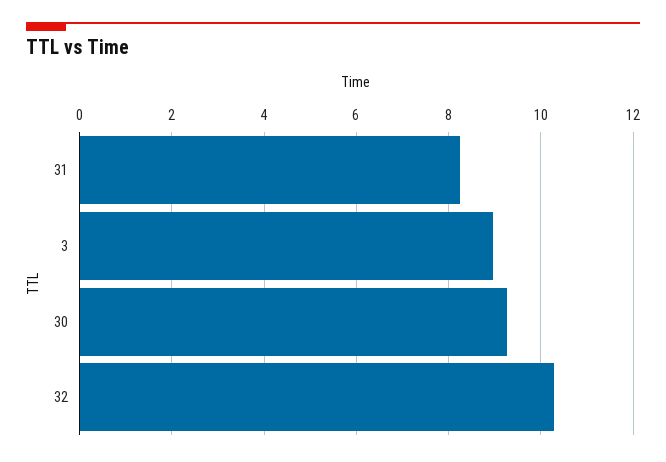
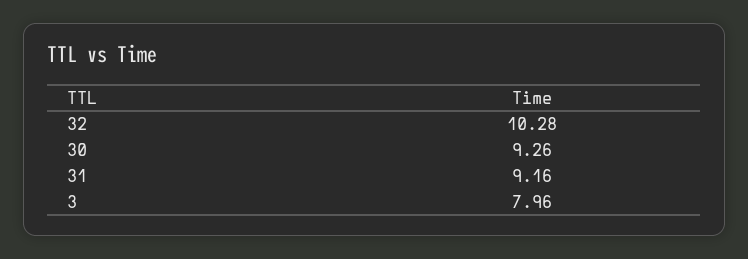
31: 8.2 -> 9.16
3: 9 -> 7.96

